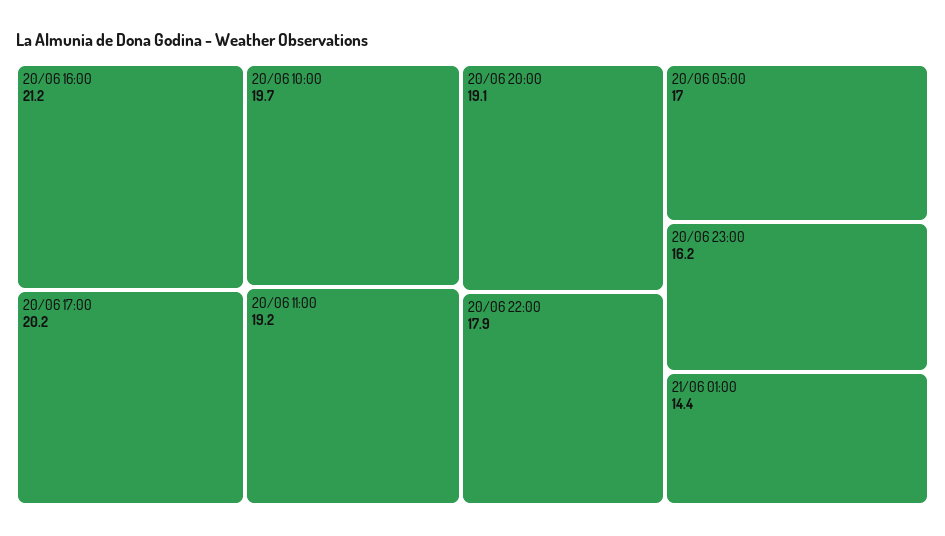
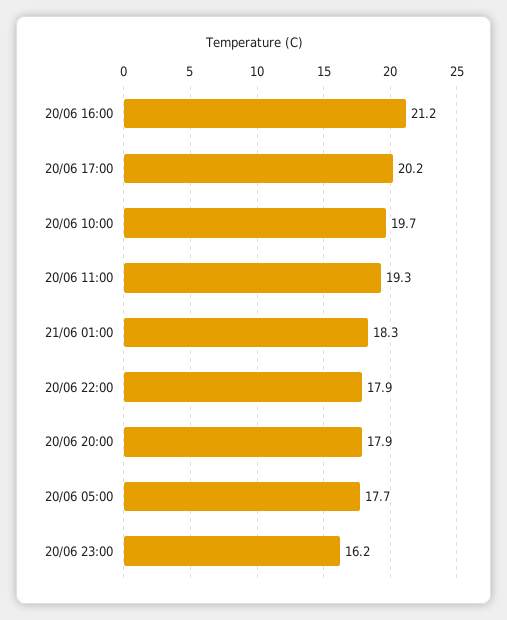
20/06 11:00: 19.2 -> 19.3
20/06 20:00: 19.1 -> 17.9
20/06 05:00: 17 -> 17.7
21/06 01:00: 14.4 -> 18.3

